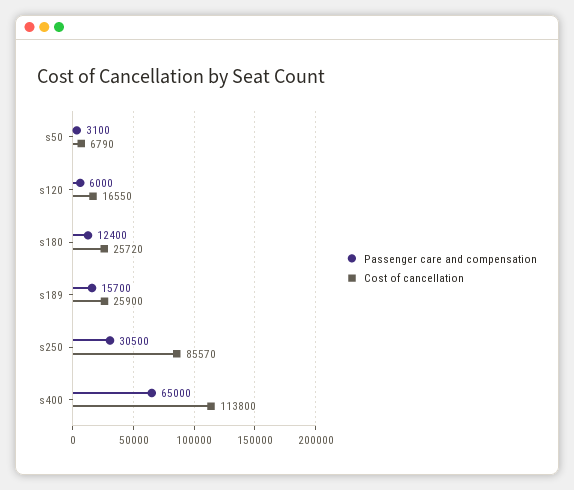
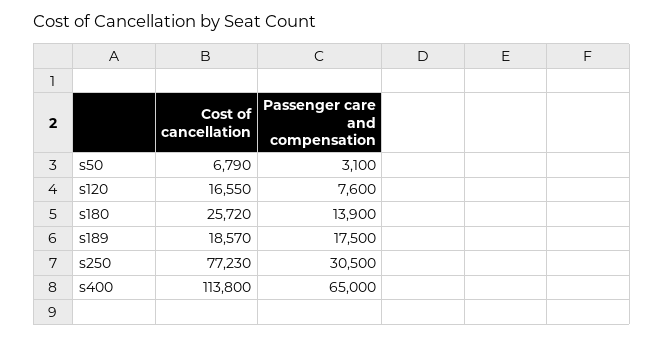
Passenger care and compensation, s120: 6000 -> 7600
Passenger care and compensation, s180: 12400 -> 13900
Passenger care and compensation, s189: 15700 -> 17500
Cost of cancellation, s189: 25900 -> 18570
Cost of cancellation, s250: 85570 -> 77230

